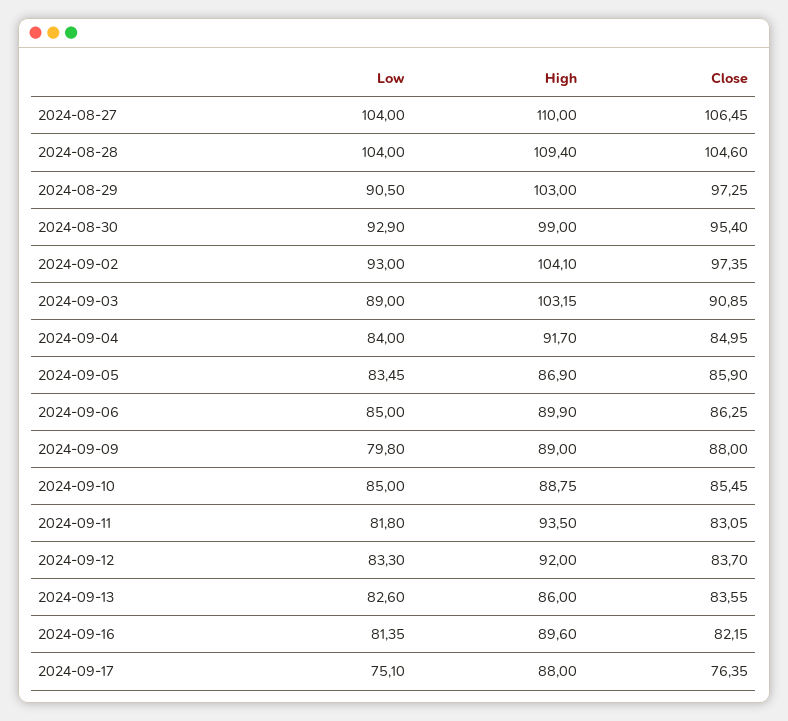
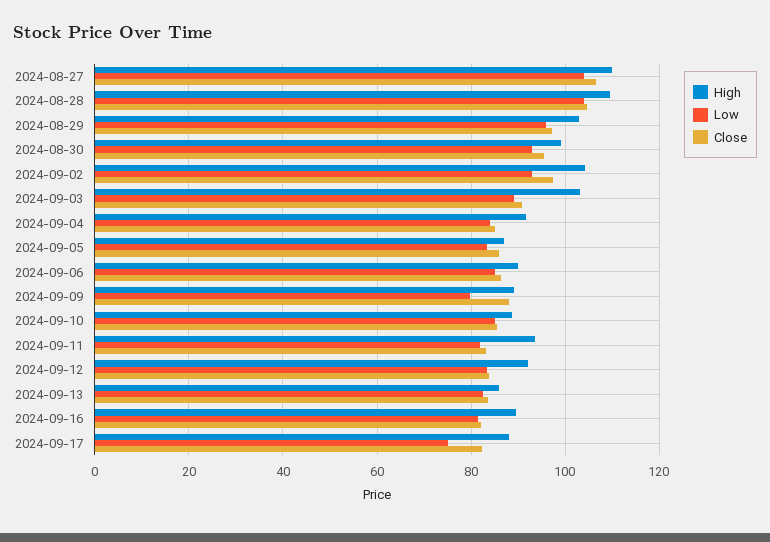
Low, 2024-08-29: 90.5 -> 96
Close, 2024-09-17: 76.35 -> 82

